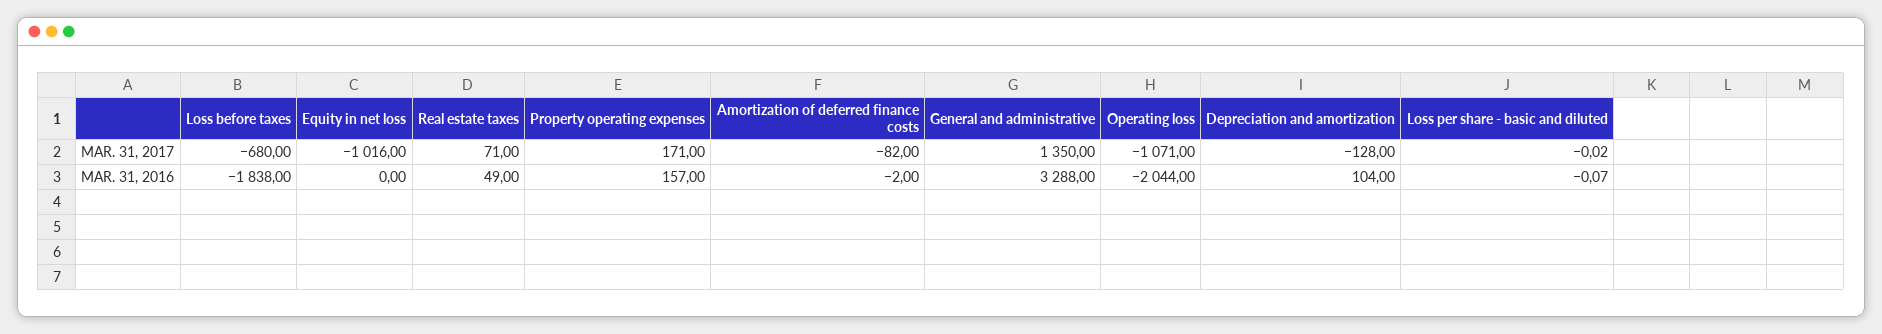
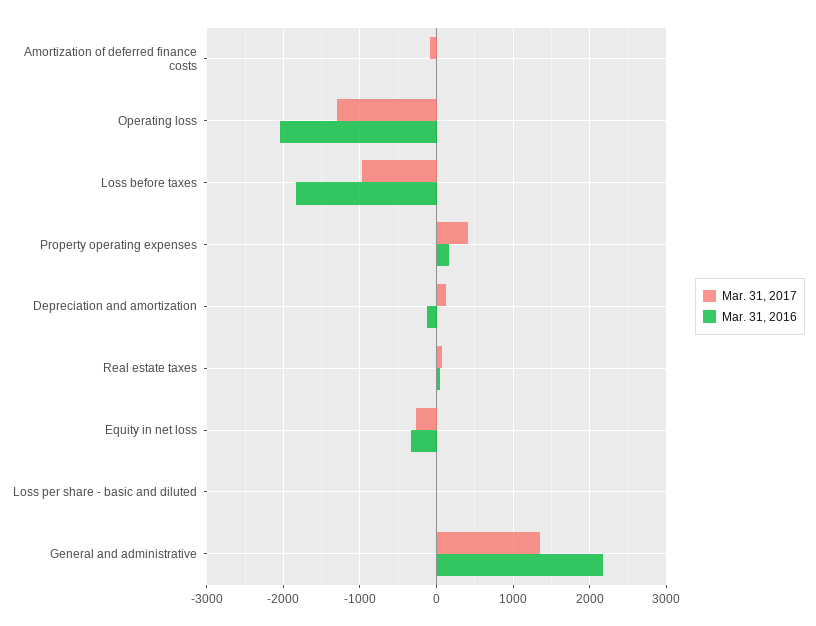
MAR. 31, 2017, Loss before taxes: -680 -> -1000
MAR. 31, 2017, Equity in net loss: -1016 -> -300
MAR. 31, 2017, Property operating expenses: 171 -> 400
MAR. 31, 2017, Operating loss: -1071 -> -1300
MAR. 31, 2017, Depreciation and amortization: -128 -> 100
MAR. 31, 2016, Equity in net loss: 0 -> -300
MAR. 31, 2016, General and administrative: 3288 -> 2200
MAR. 31, 2016, Depreciation and amortization: 104 -> -100

